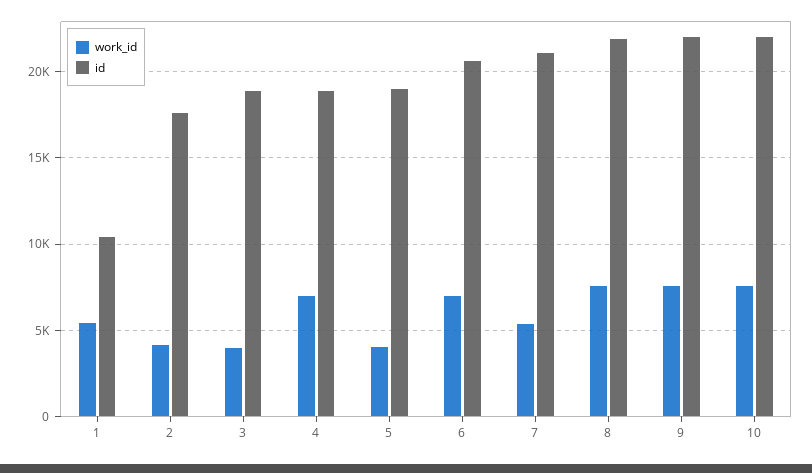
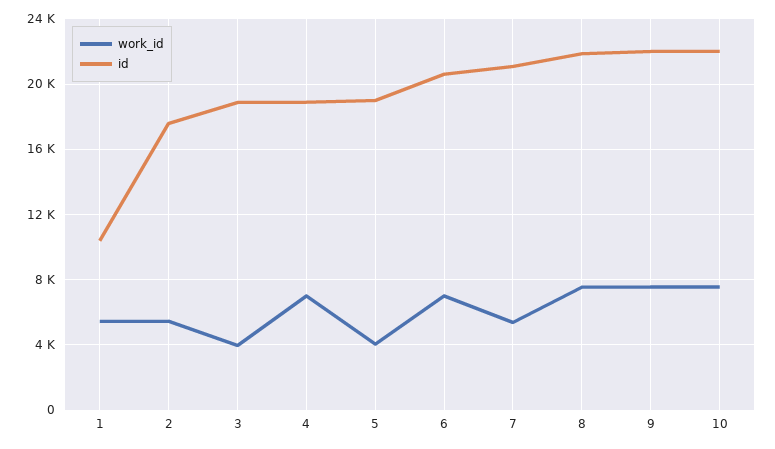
work_id, 2: 4000 -> 5500

